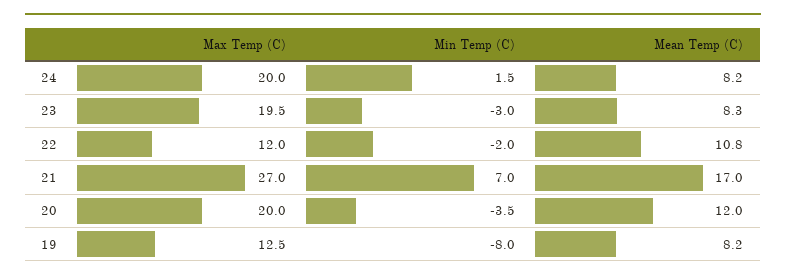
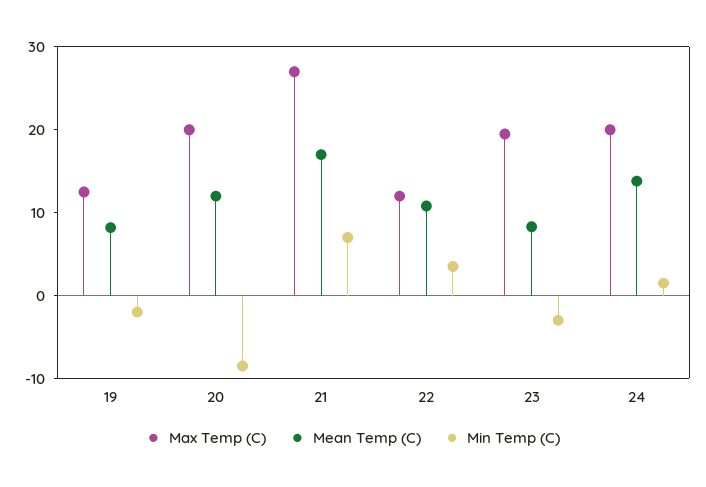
Mean Temp (C), 24: 8.2 -> 14
Min Temp (C), 22: -2 -> 4
Min Temp (C), 20: -3.5 -> -8
Min Temp (C), 19: -8 -> -2

